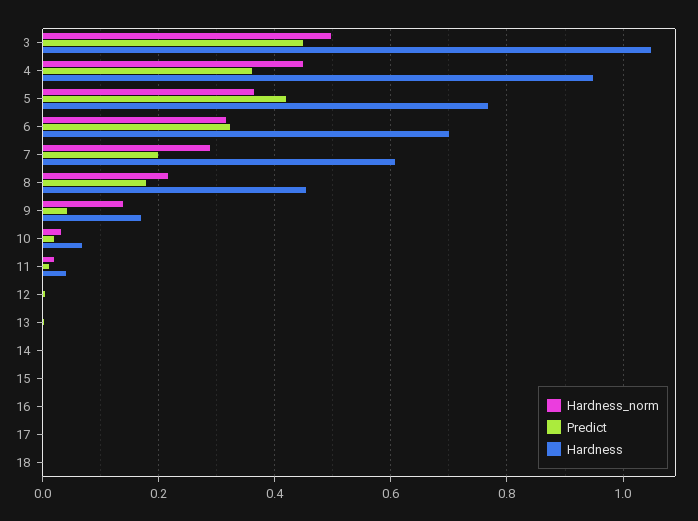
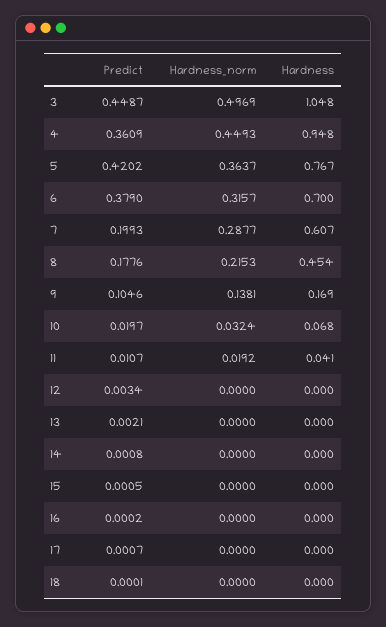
Predict, 6: 0.32 -> 0.379
Predict, 9: 0.04 -> 0.1046

